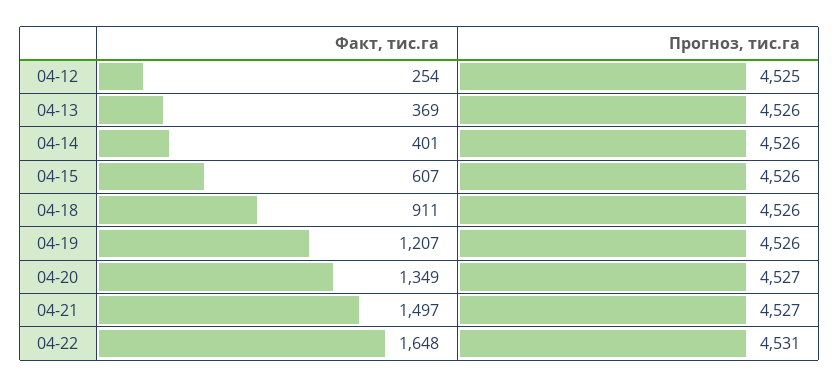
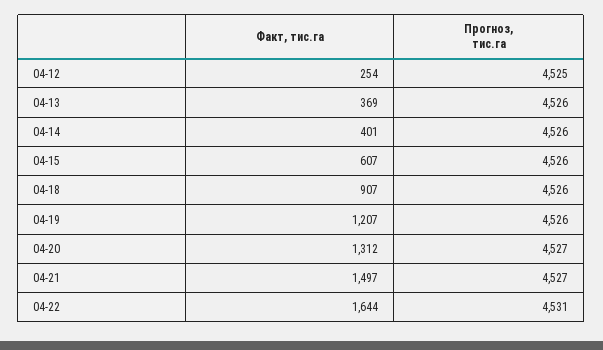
Факт, тис.га, 04-18: 911 -> 907
Факт, тис.га, 04-20: 1349 -> 1312
Факт, тис.га, 04-22: 1648 -> 1644

